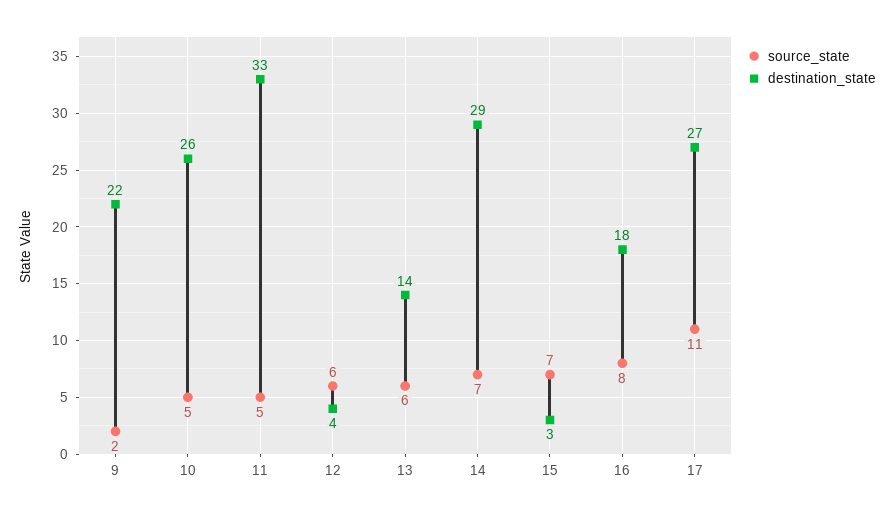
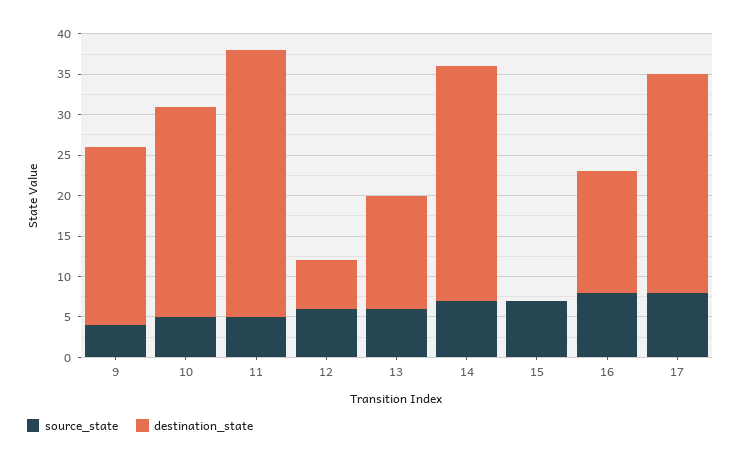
source_state, 9: 2 -> 4
destination_state, 12: 4 -> 6
destination_state, 15: 3 -> 0
destination_state, 16: 18 -> 15
source_state, 17: 11 -> 8

